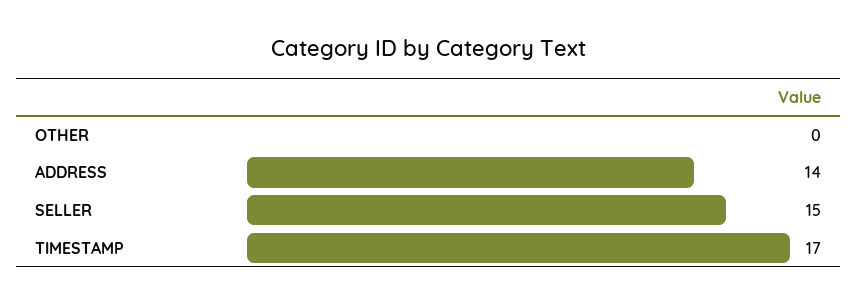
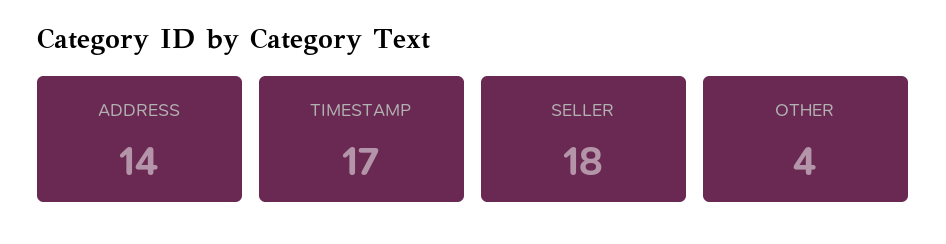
OTHER: 0 -> 4
SELLER: 15 -> 18

